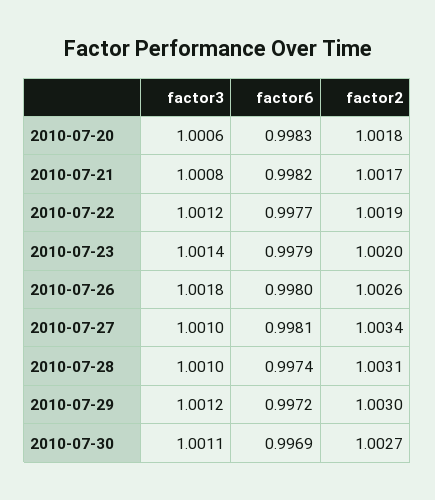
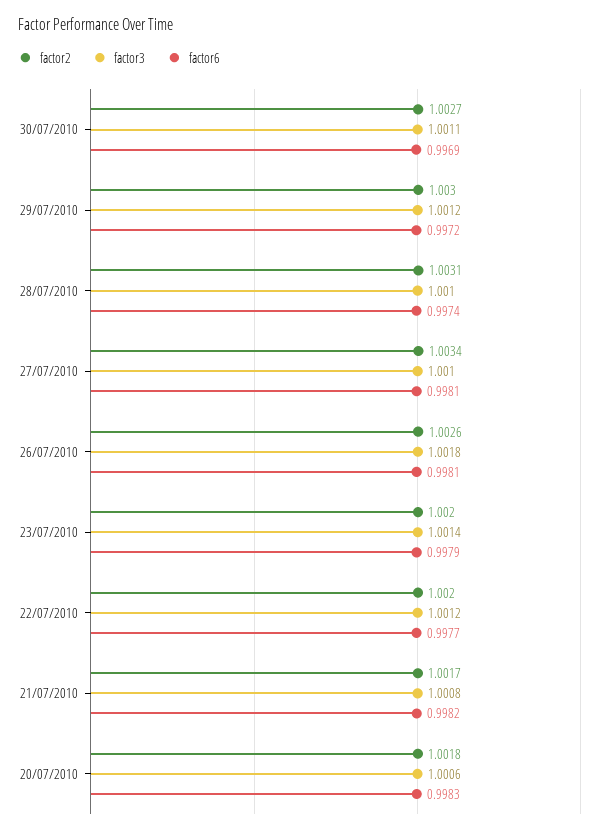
factor2, 2010-07-22: 1.0019 -> 1.002
factor6, 2010-07-26: 0.998 -> 0.9981

